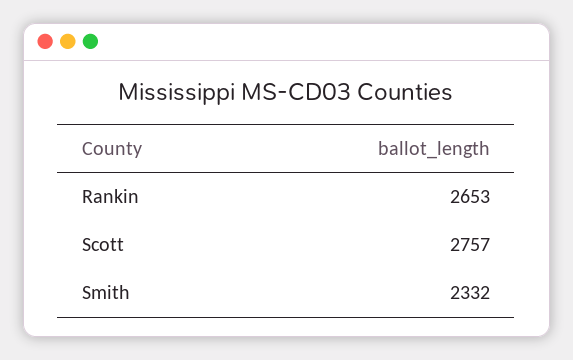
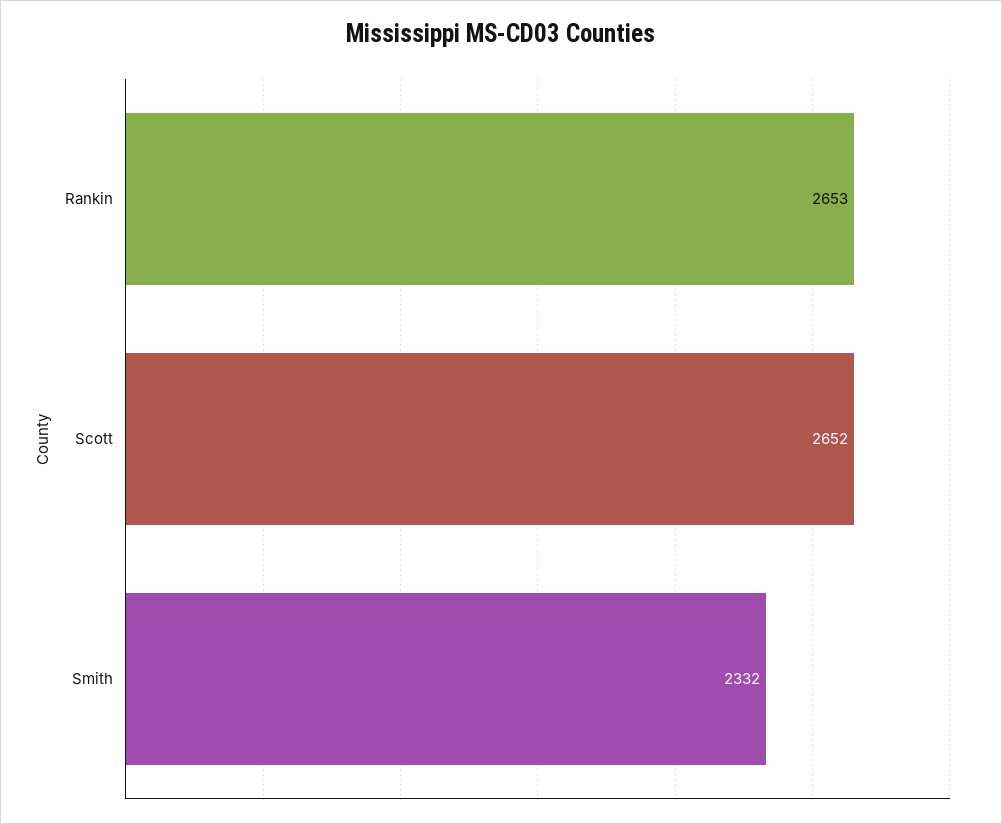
Scott: 2757 -> 2652

